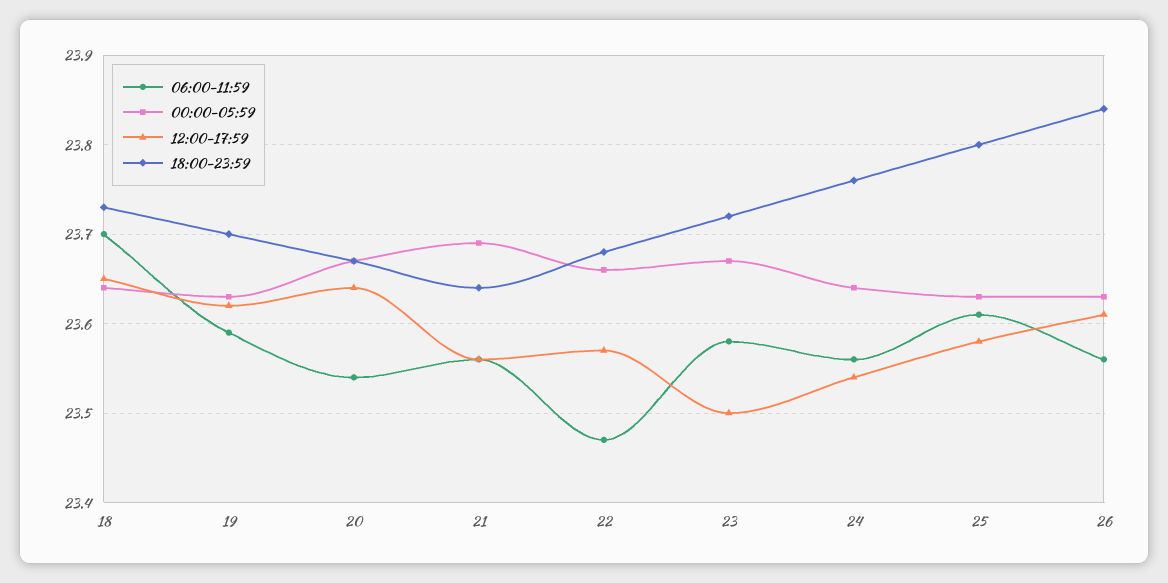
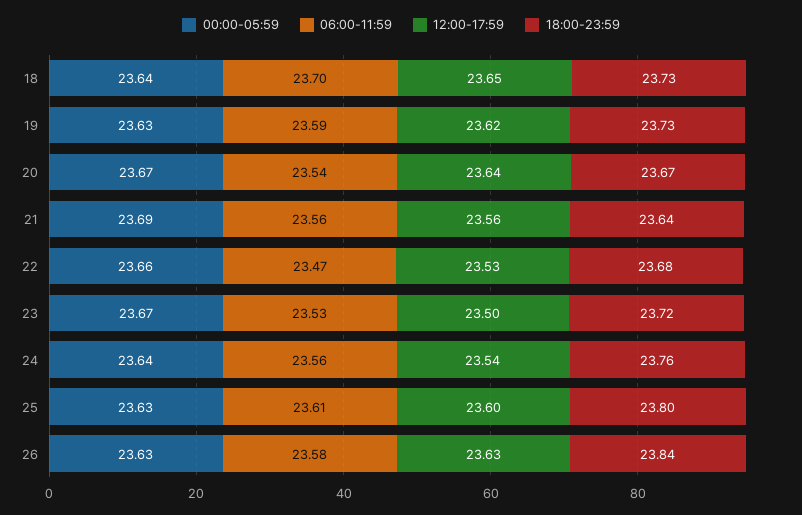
18:00-23:59, 19: 23.7 -> 23.73
12:00-17:59, 22: 23.57 -> 23.53
06:00-11:59, 23: 23.58 -> 23.53
12:00-17:59, 25: 23.58 -> 23.6
06:00-11:59, 26: 23.56 -> 23.58
12:00-17:59, 26: 23.61 -> 23.63

